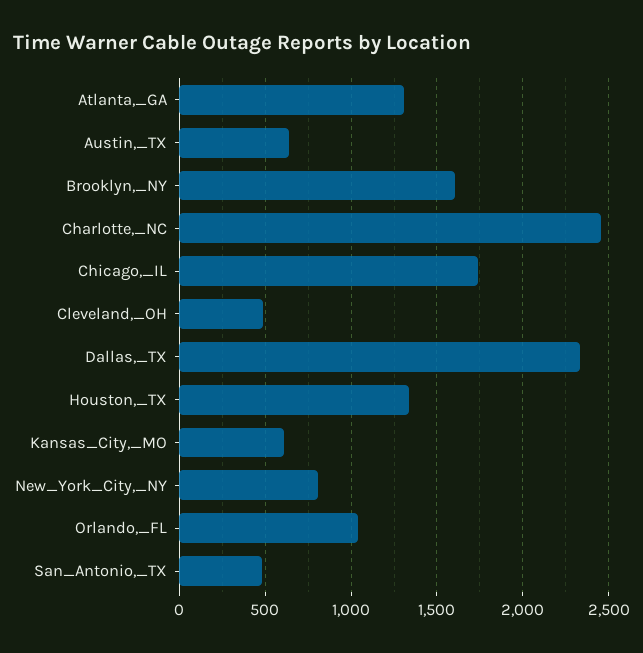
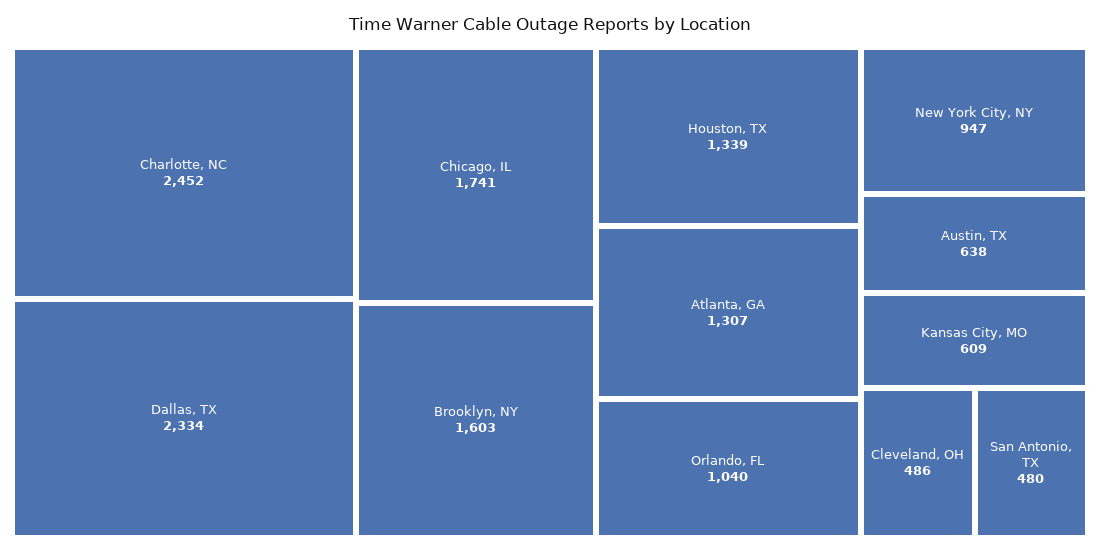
New_York_City,_NY: 800 -> 947

